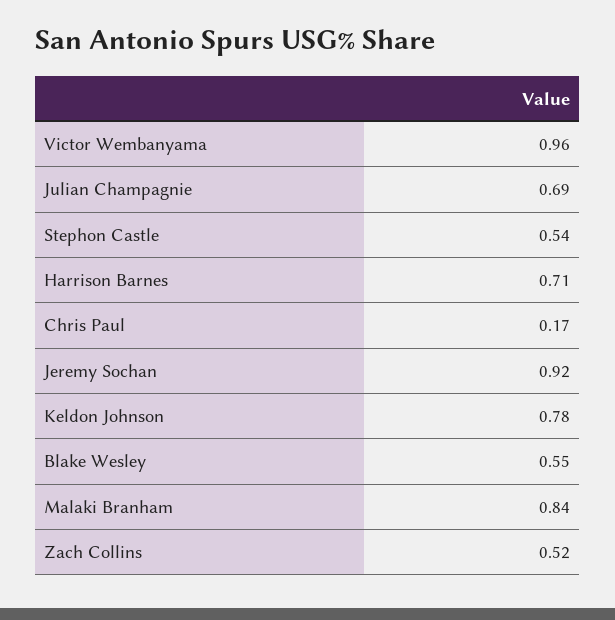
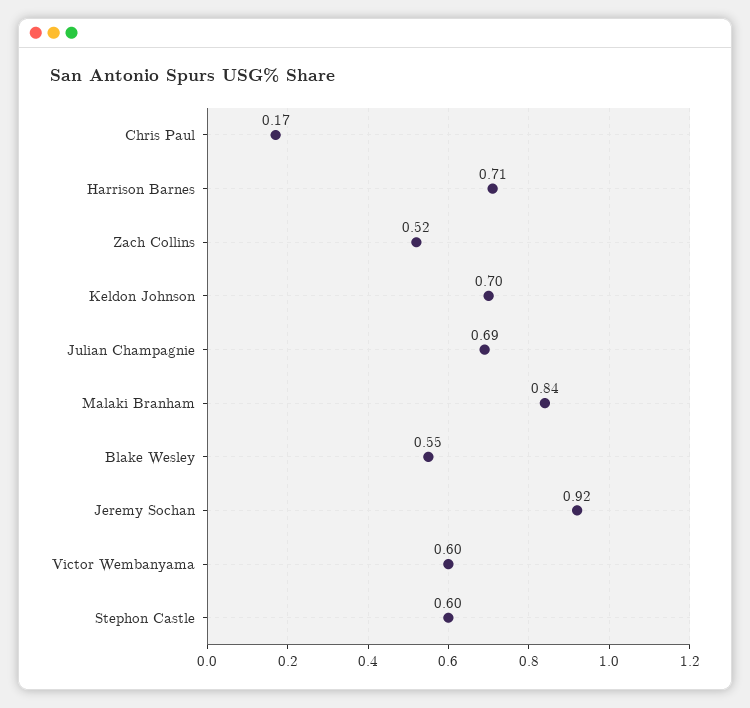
Victor Wembanyama: 0.96 -> 0.6
Stephon Castle: 0.54 -> 0.6
Keldon Johnson: 0.78 -> 0.7

